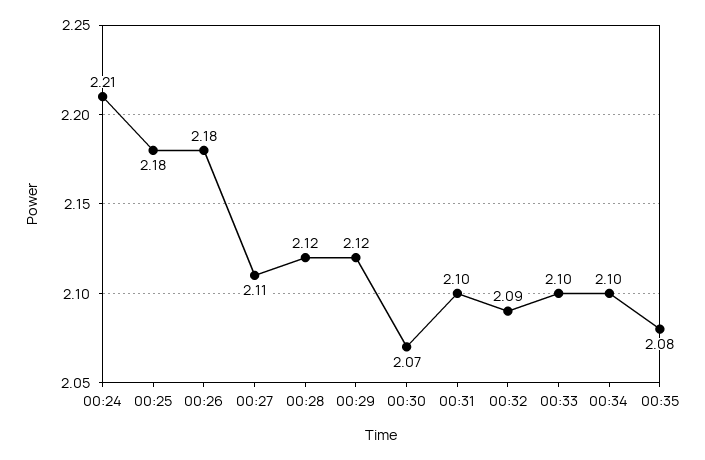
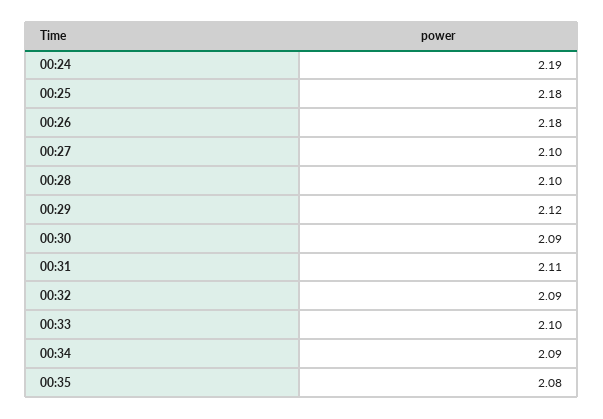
00:24: 2.21 -> 2.19
00:27: 2.11 -> 2.1
00:28: 2.12 -> 2.1
00:30: 2.07 -> 2.09
00:31: 2.1 -> 2.11
00:34: 2.1 -> 2.09

